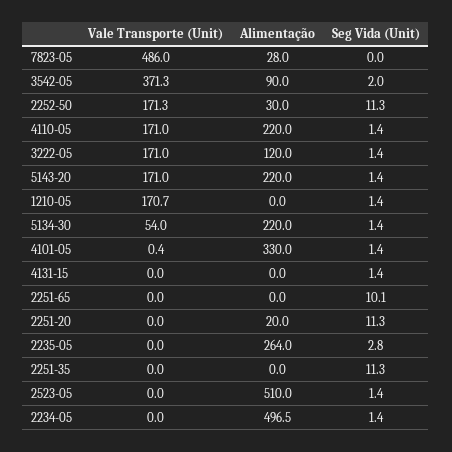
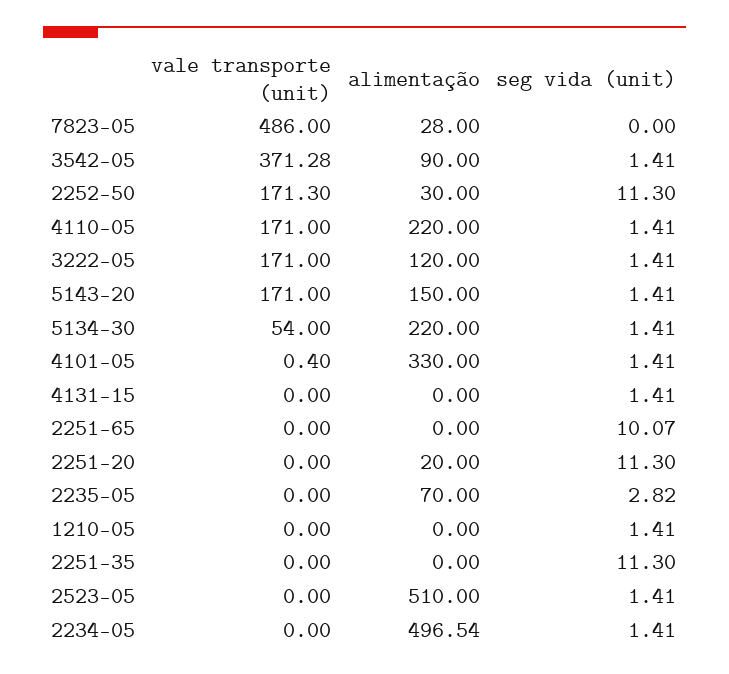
Seg Vida (Unit), 3542-05: 2 -> 1.41
Alimentação, 5143-20: 220 -> 150
Vale Transporte (Unit), 1210-05: 170.7 -> 0
Alimentação, 2235-05: 264 -> 70

